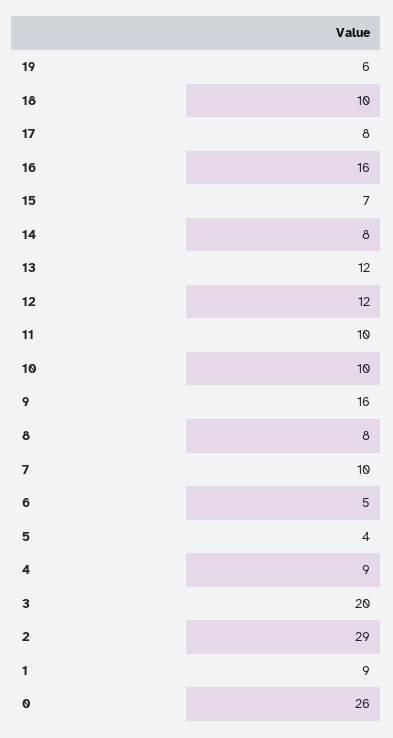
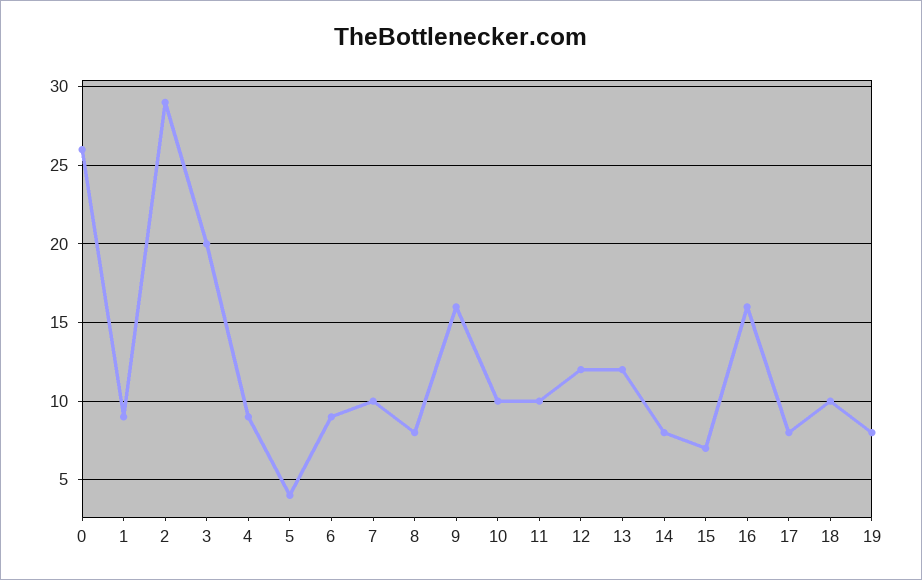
19: 6 -> 8
6: 5 -> 9

